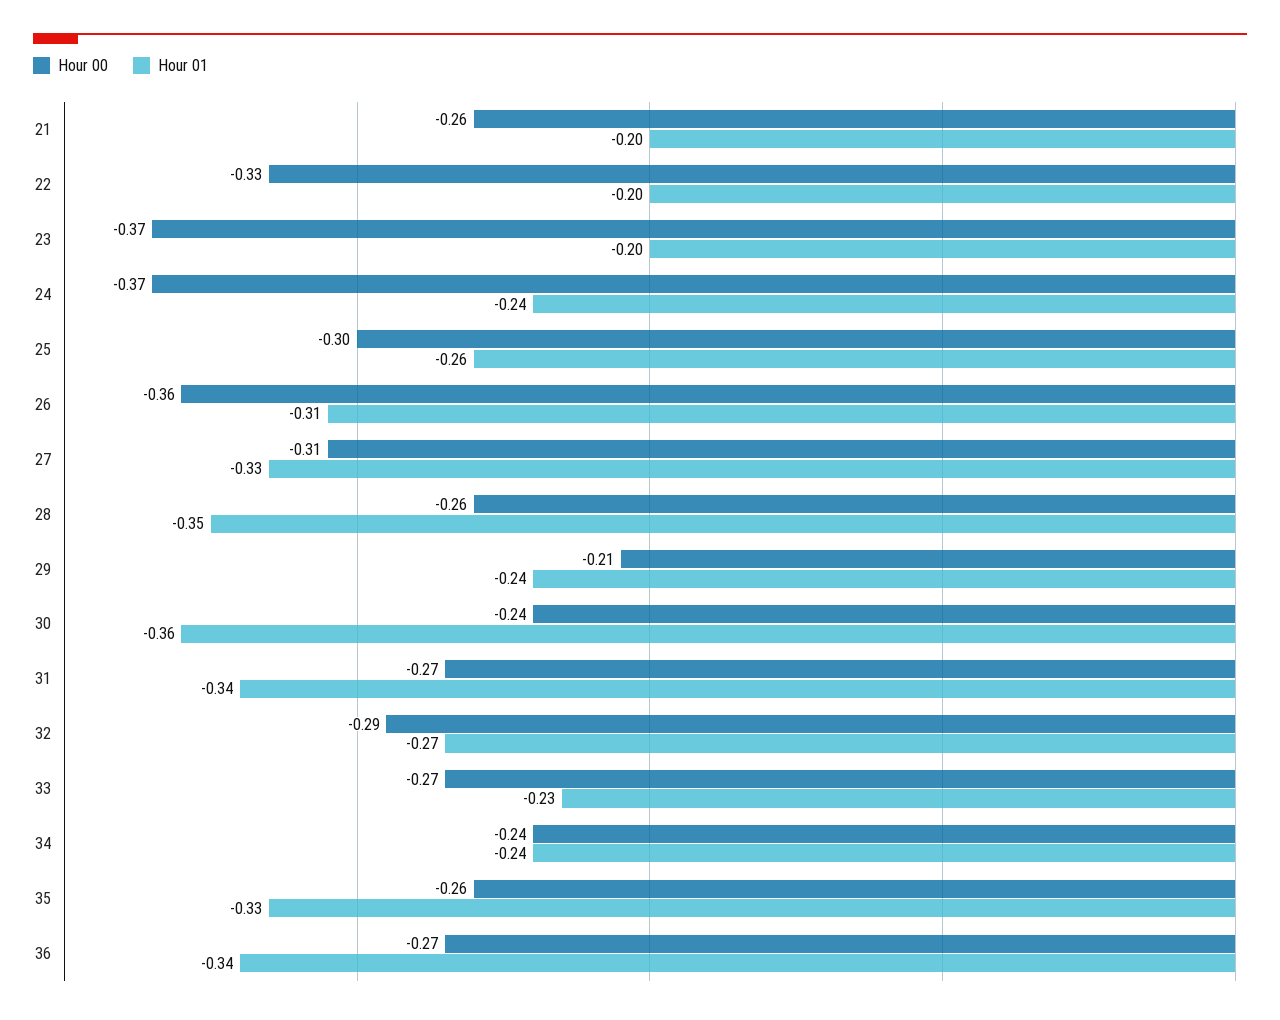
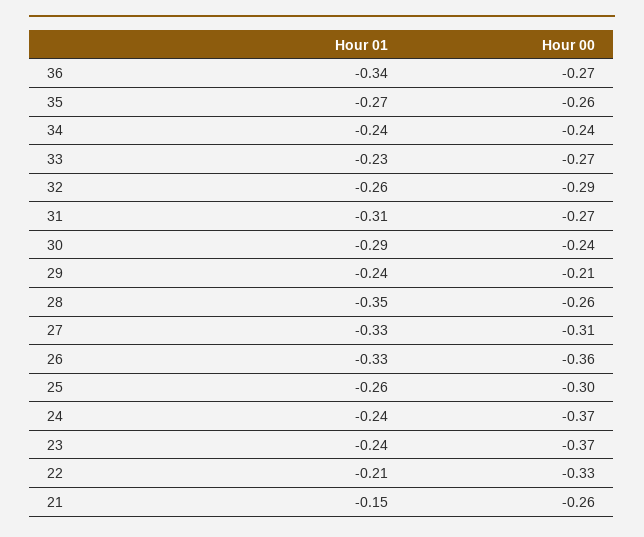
Hour 01, 21: -0.2 -> -0.15
Hour 01, 22: -0.2 -> -0.21
Hour 01, 23: -0.2 -> -0.24
Hour 01, 26: -0.31 -> -0.33
Hour 01, 30: -0.36 -> -0.29
Hour 01, 31: -0.34 -> -0.31
Hour 01, 32: -0.27 -> -0.26
Hour 01, 35: -0.33 -> -0.27

